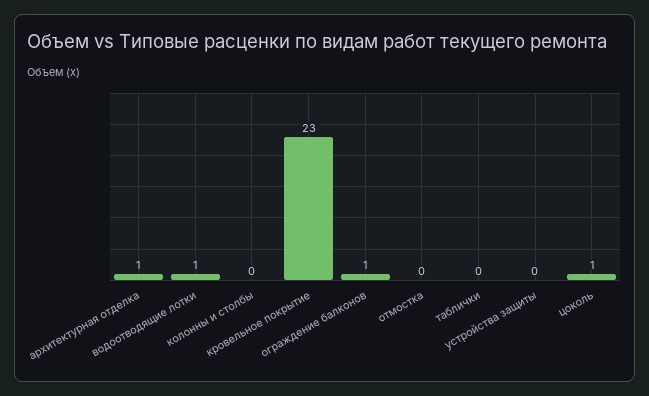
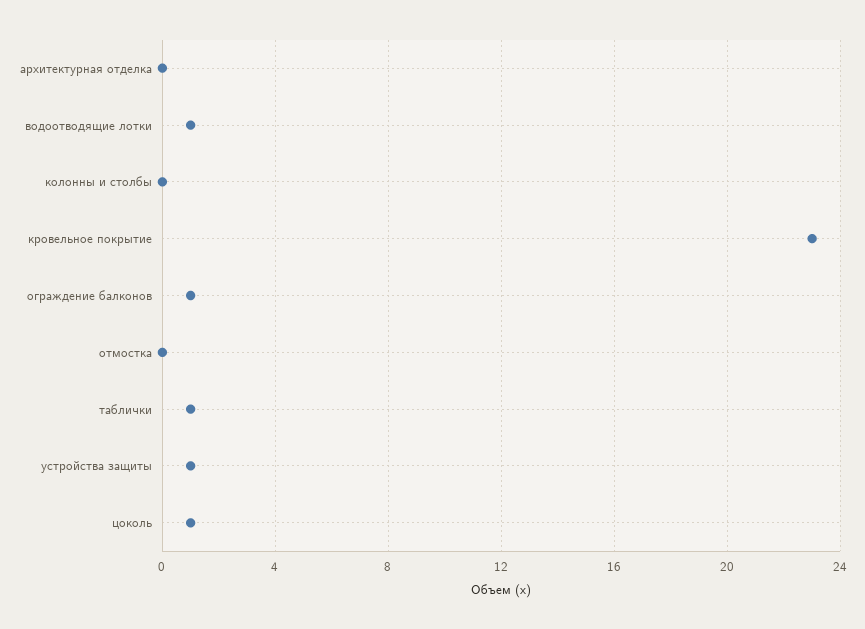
архитектурная отделка: 1 -> 0
таблички: 0 -> 1
устройства защиты: 0 -> 1

